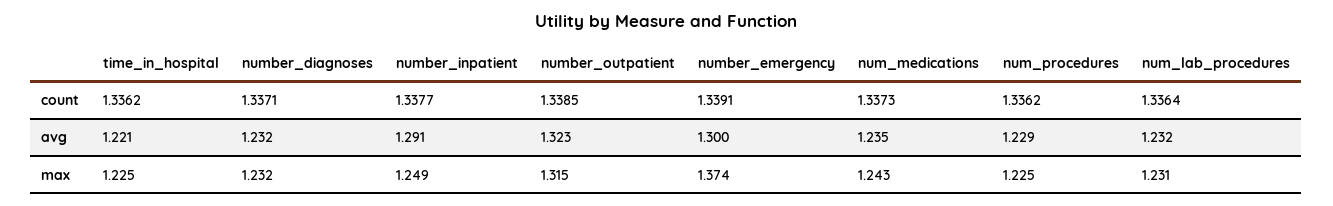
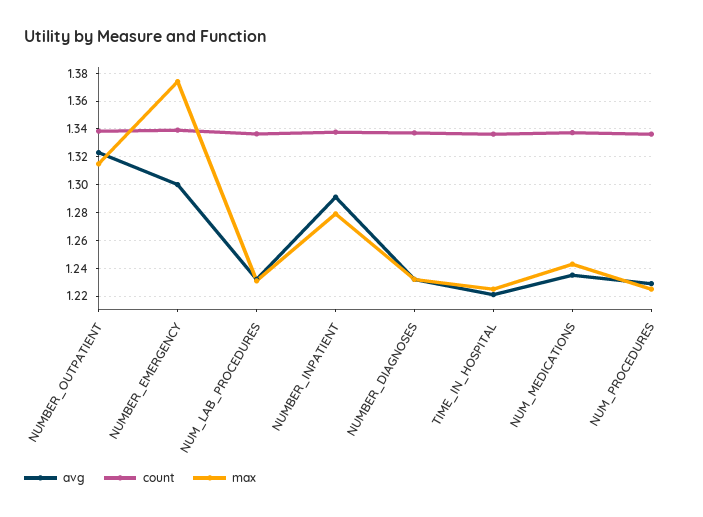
max, number_inpatient: 1.249 -> 1.28

